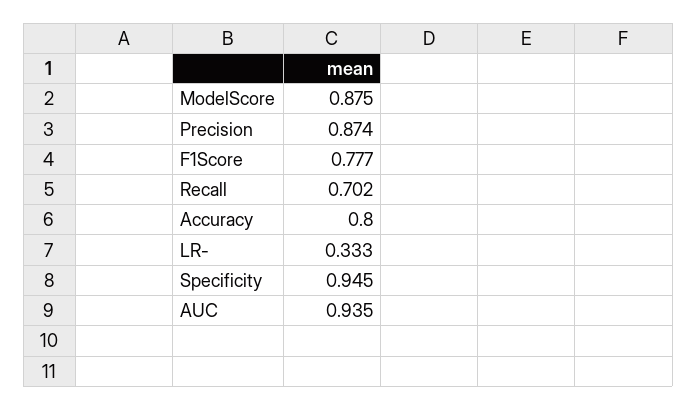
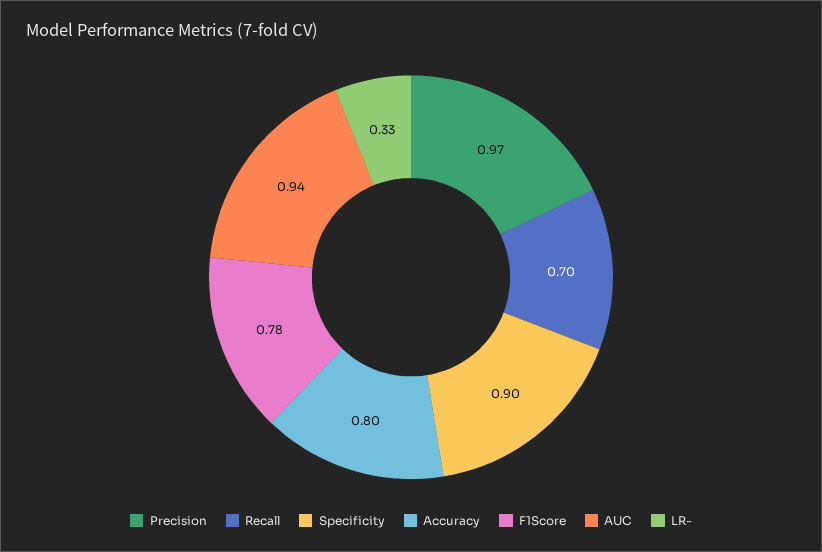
ModelScore: 0.875 -> none
Precision: 0.874 -> 0.97
Specificity: 0.945 -> 0.9

